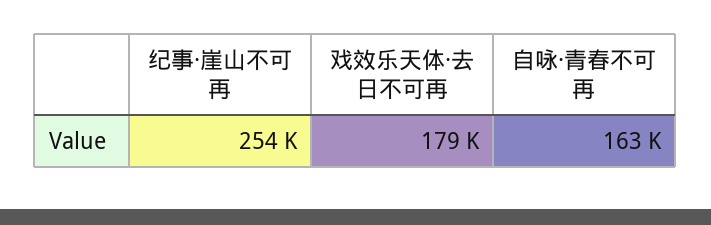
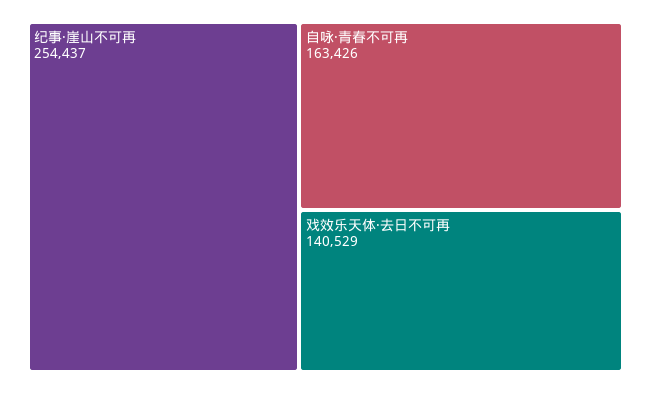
戏效乐天体·去日不可再: 179000 -> 140529

